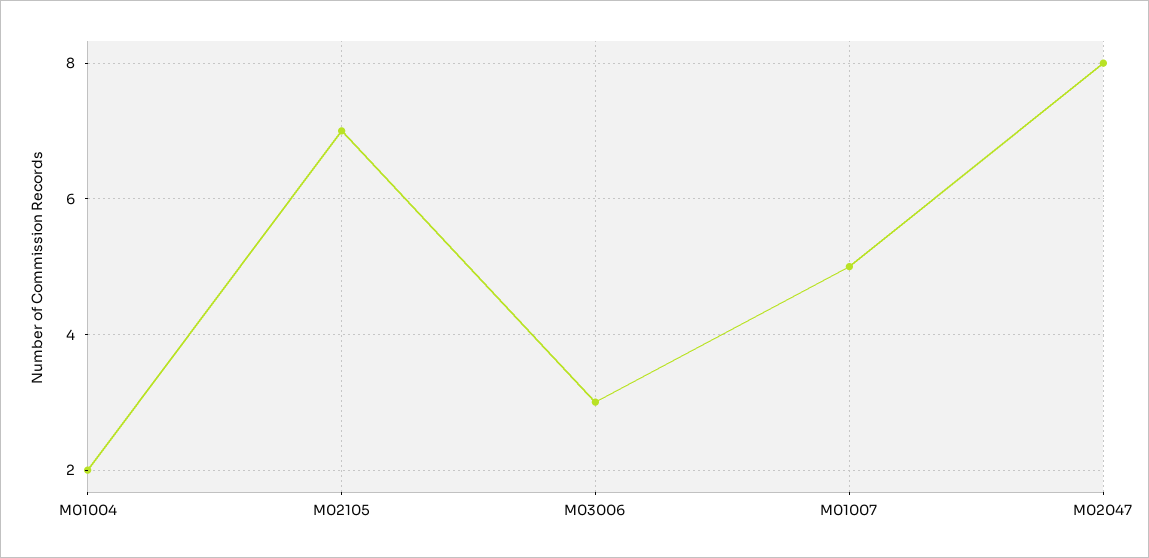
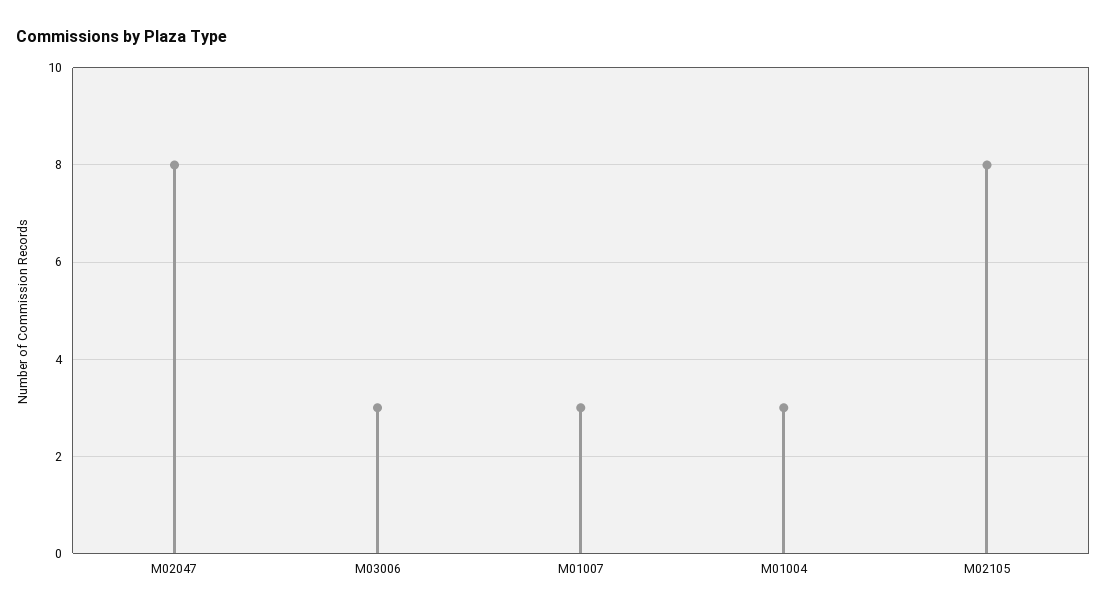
M01004: 2 -> 3
M02105: 7 -> 8
M01007: 5 -> 3

